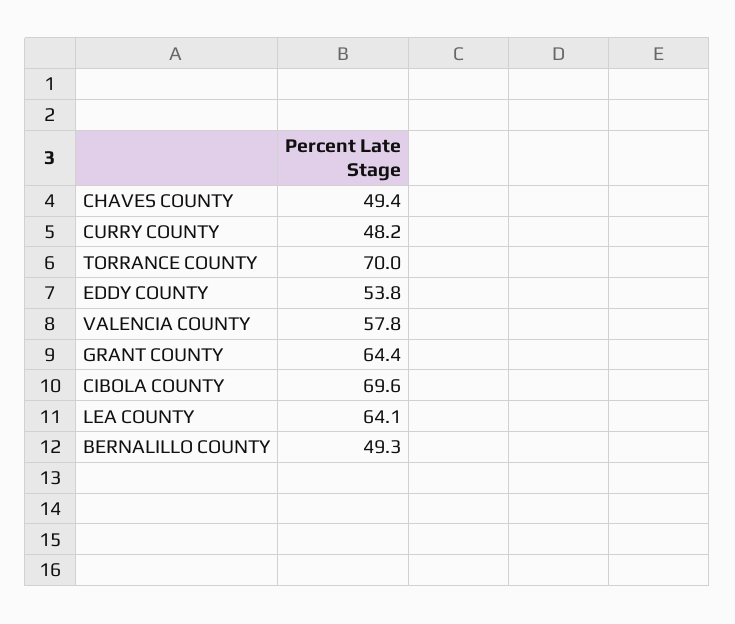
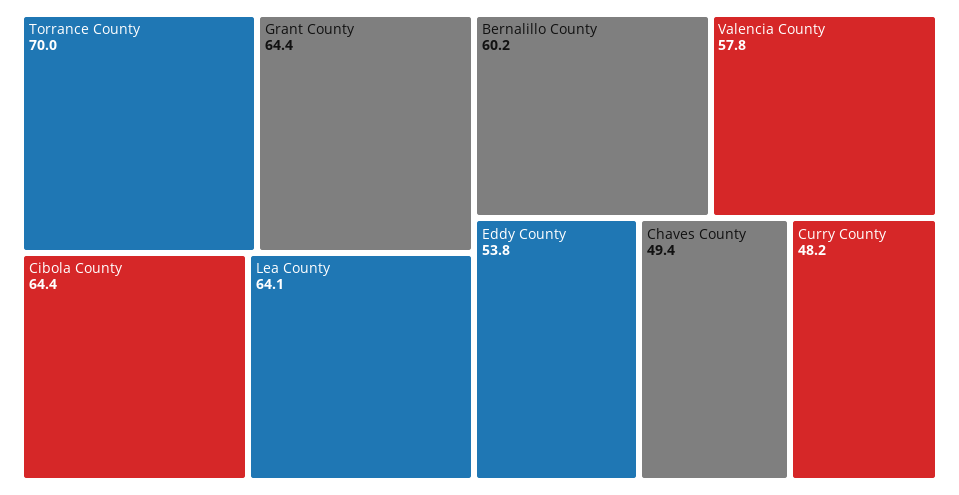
CIBOLA COUNTY: 69.6 -> 64.4
BERNALILLO COUNTY: 49.3 -> 60.2

